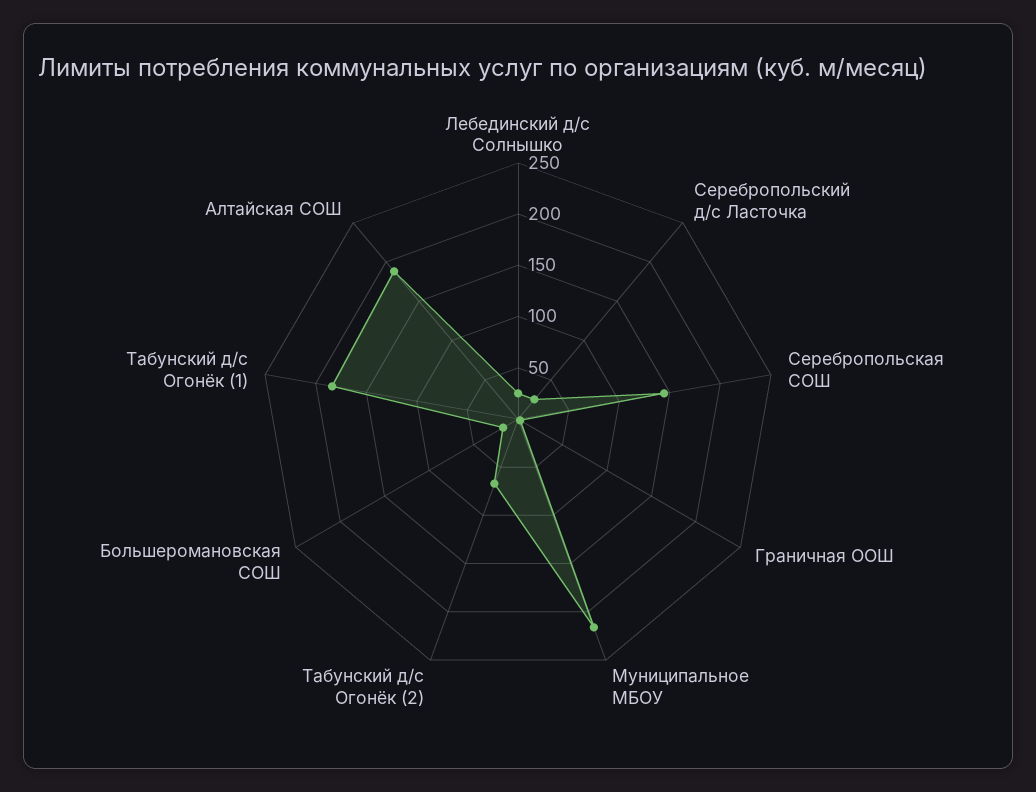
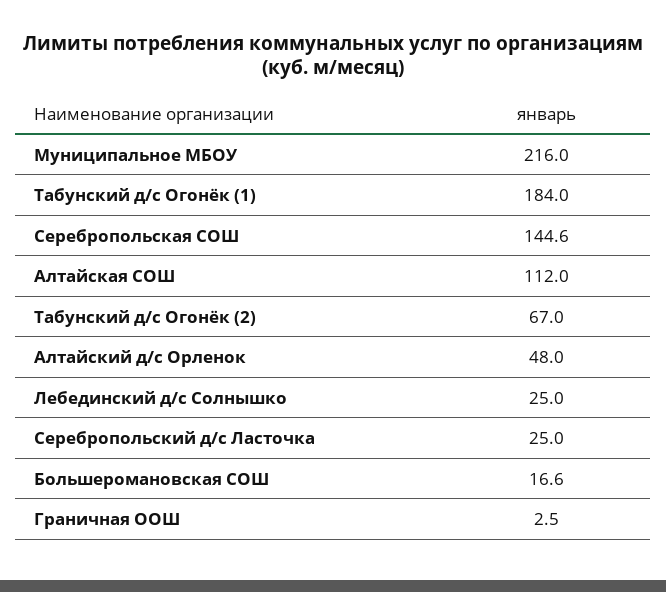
Алтайская СОШ: 190 -> 112
Алтайский д/с Орленок: none -> 48

